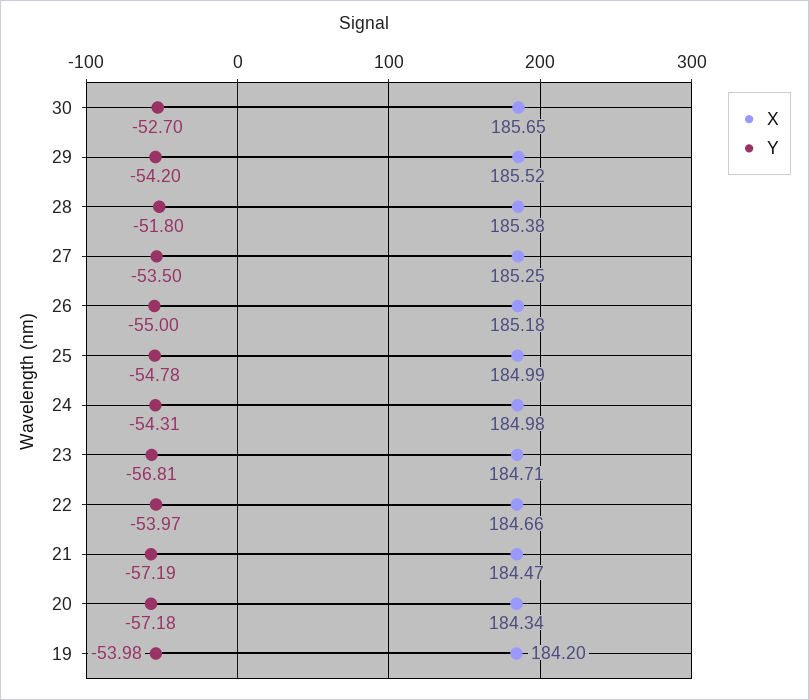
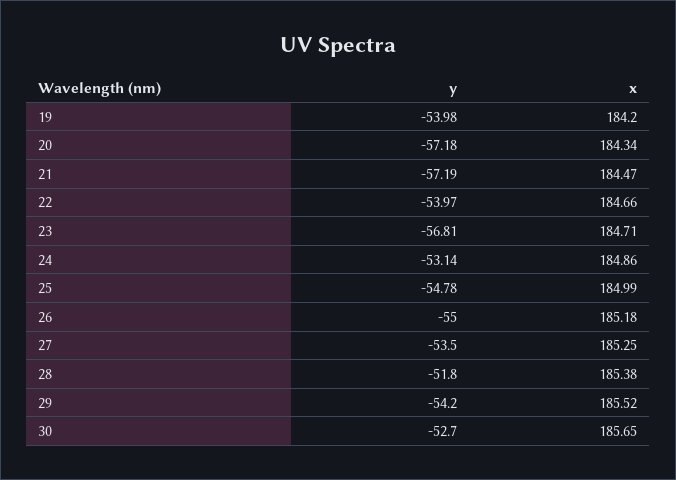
X, 24: 184.98 -> 184.86
Y, 24: -54.31 -> -53.14

